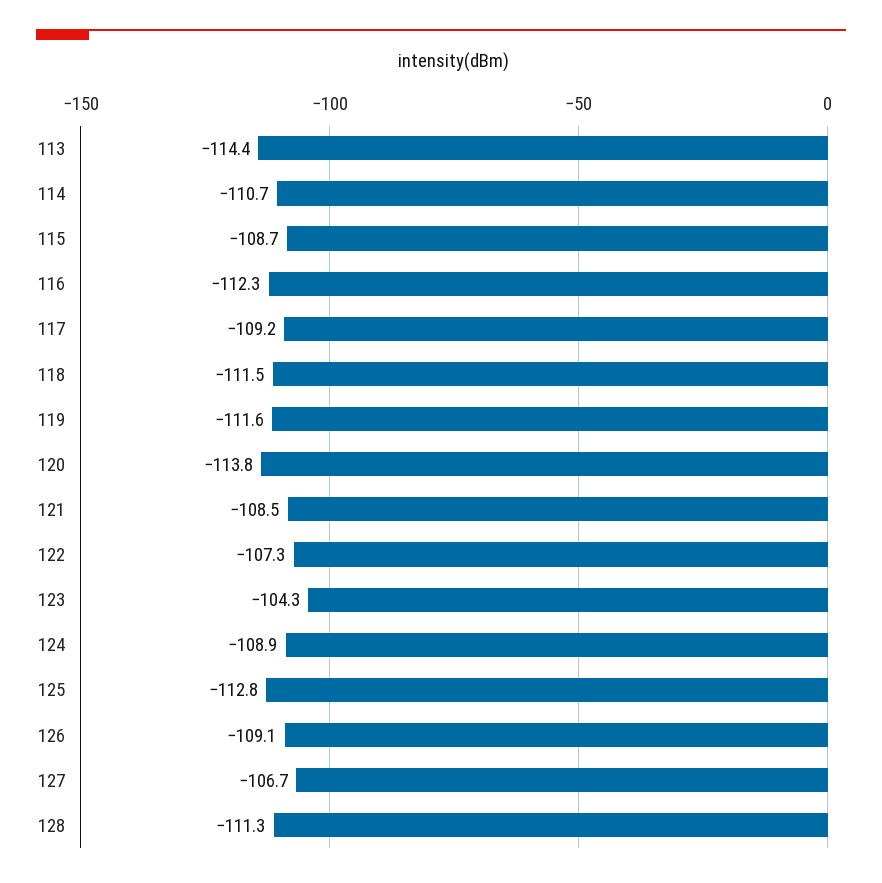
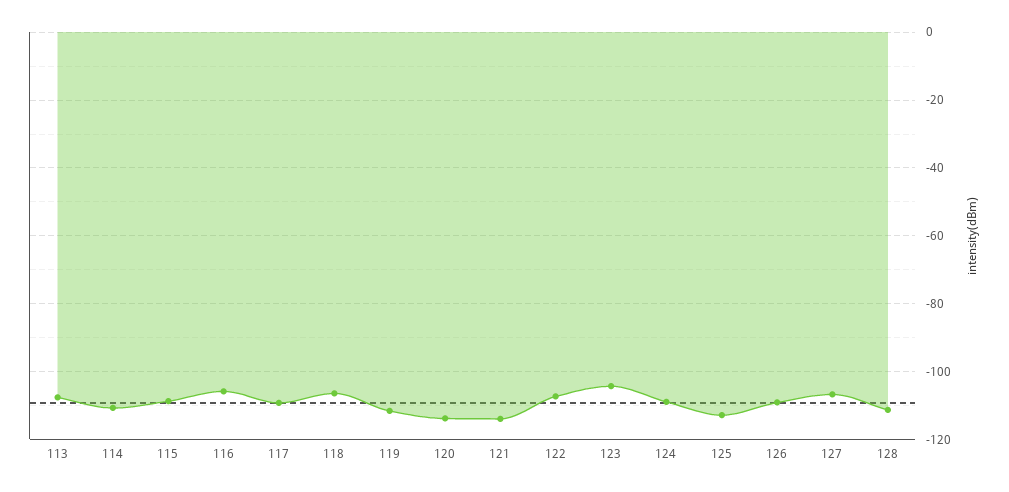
113: -114.4 -> -108
116: -112.3 -> -106
118: -111.5 -> -106
121: -108.5 -> -114

